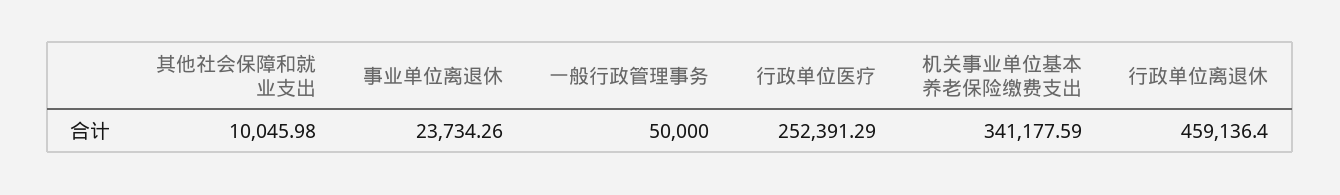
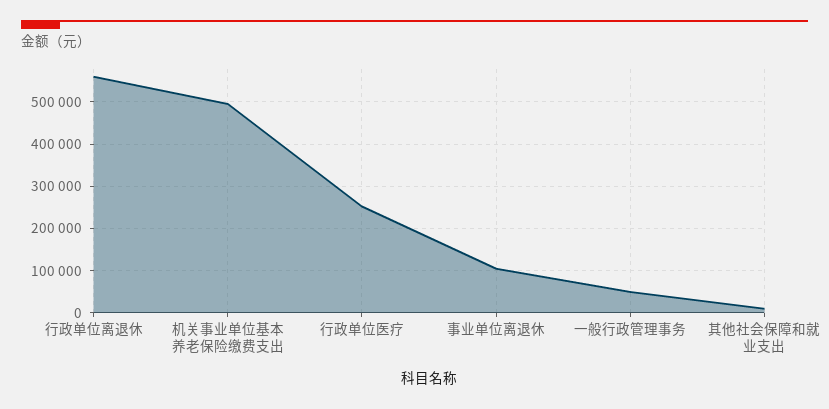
事业单位离退休: 23734.26 -> 100000
机关事业单位基本养老保险缴费支出: 341177.59 -> 500000
行政单位离退休: 459136.4 -> 560000

